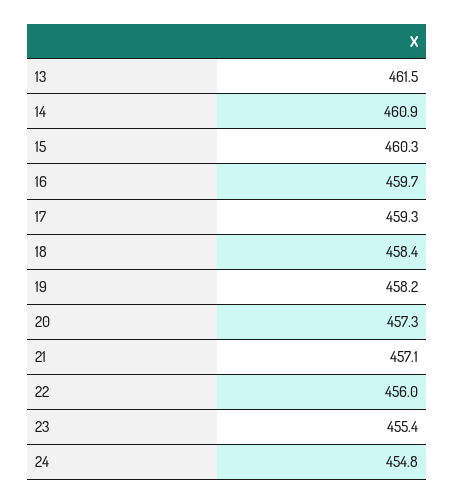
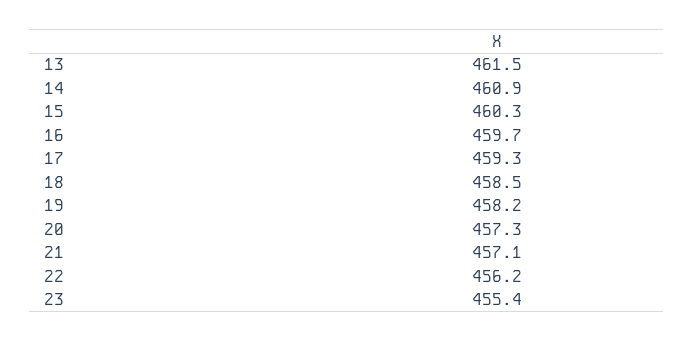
18: 458.4 -> 458.5
22: 456 -> 456.2
24: 454.8 -> none

